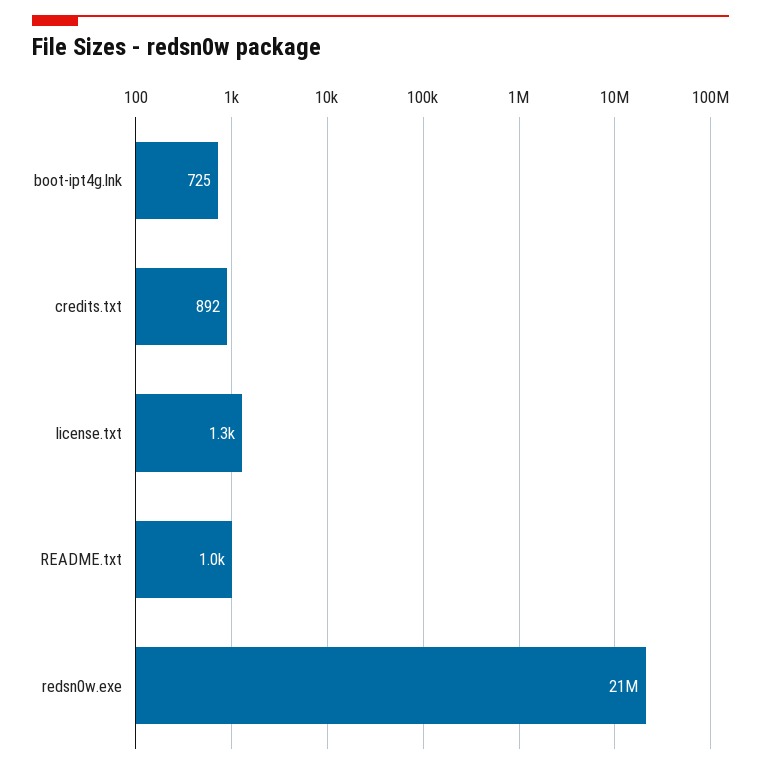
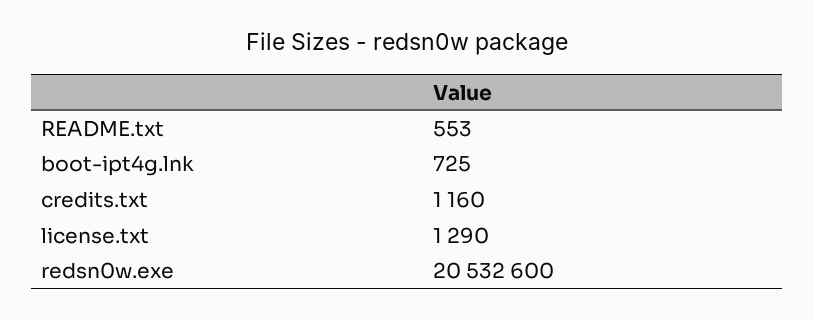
credits.txt: 892 -> 1160
README.txt: 1000 -> 553

